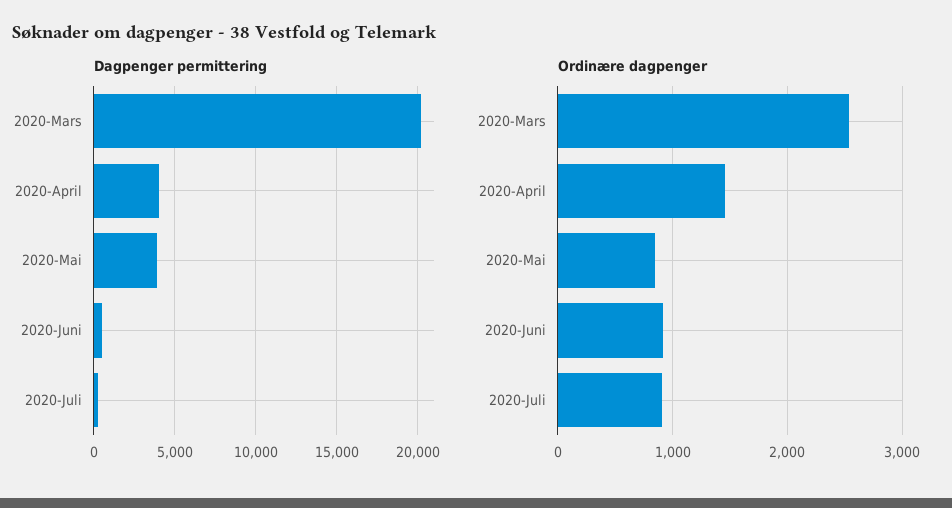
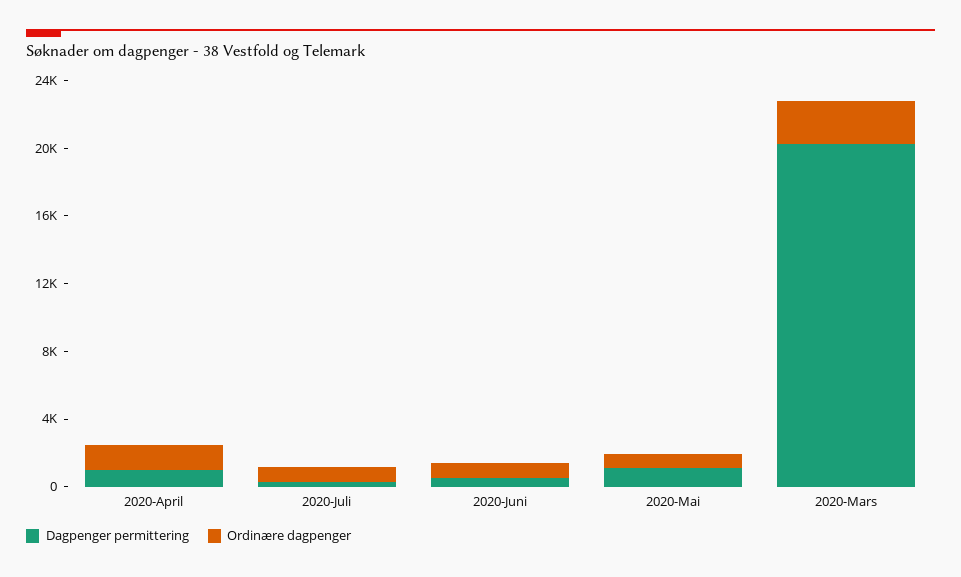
Dagpenger permittering, 2020-April: 4000 -> 1000
Dagpenger permittering, 2020-Mai: 4000 -> 1000

